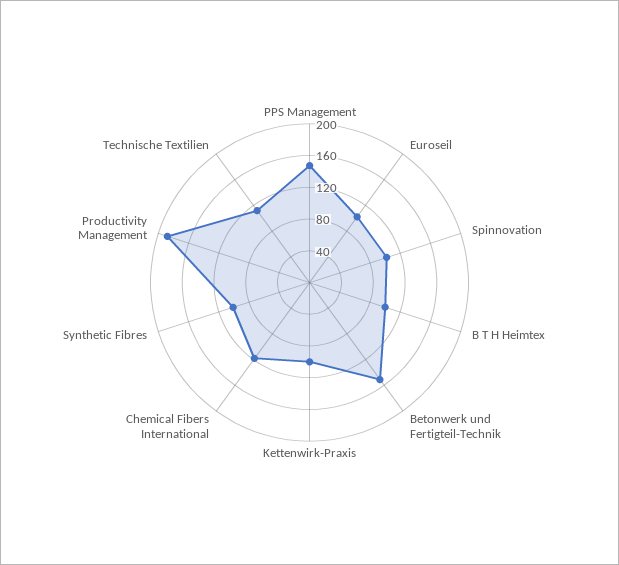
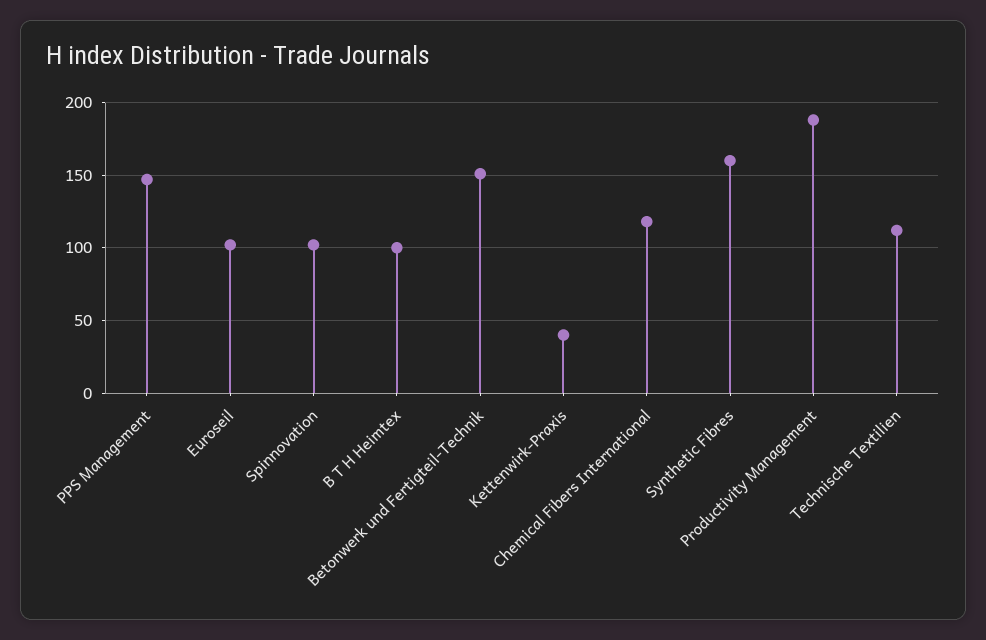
Kettenwirk-Praxis: 100 -> 40
Synthetic Fibres: 100 -> 160

